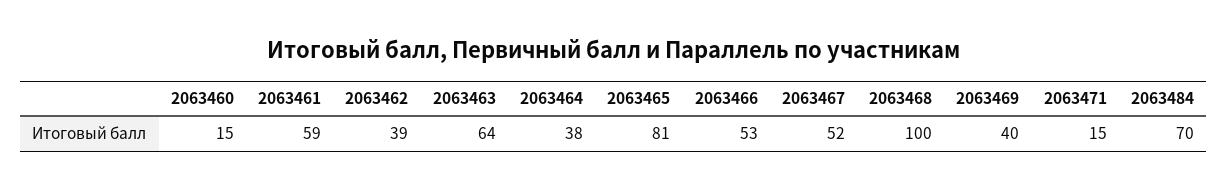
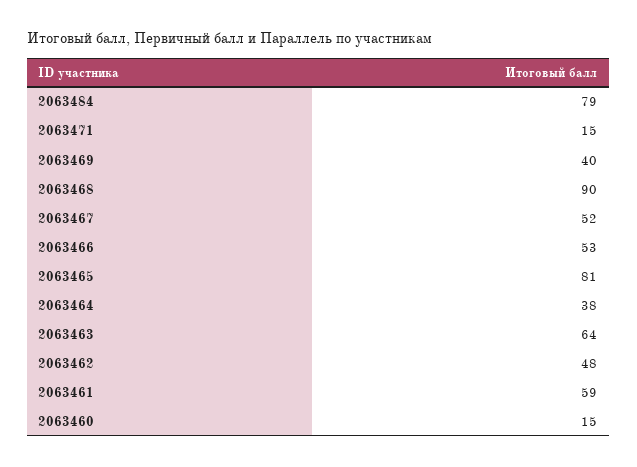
2063462: 39 -> 48
2063468: 100 -> 90
2063484: 70 -> 79

